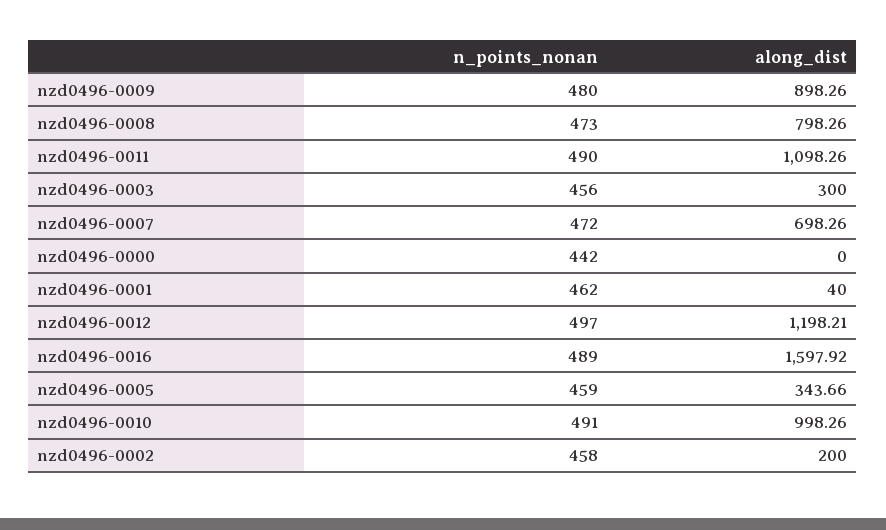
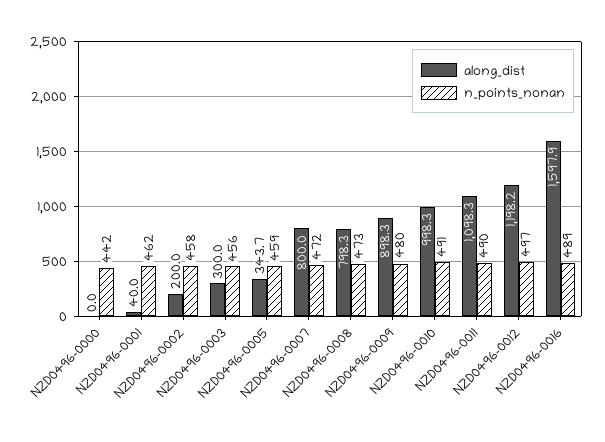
along_dist, nzd0496-0007: 698.26 -> 800

